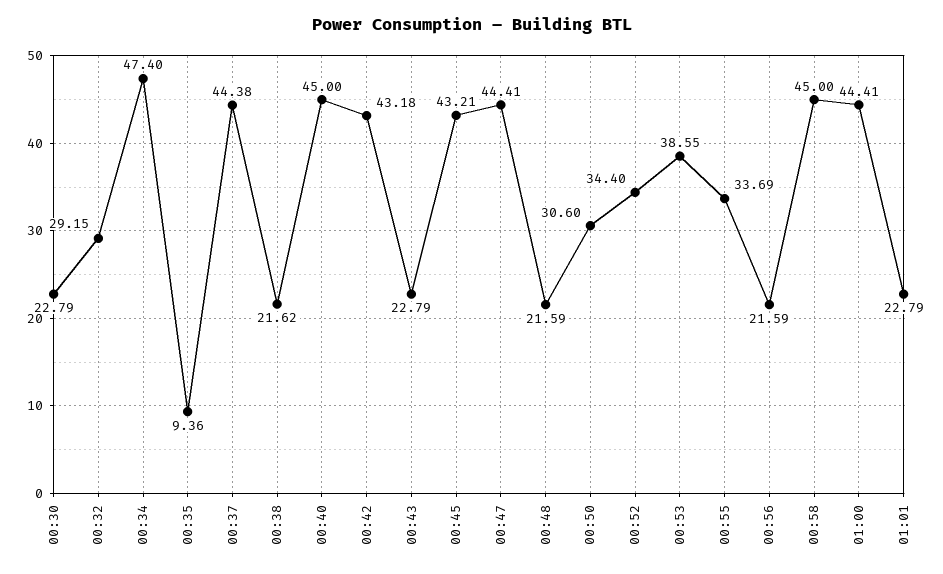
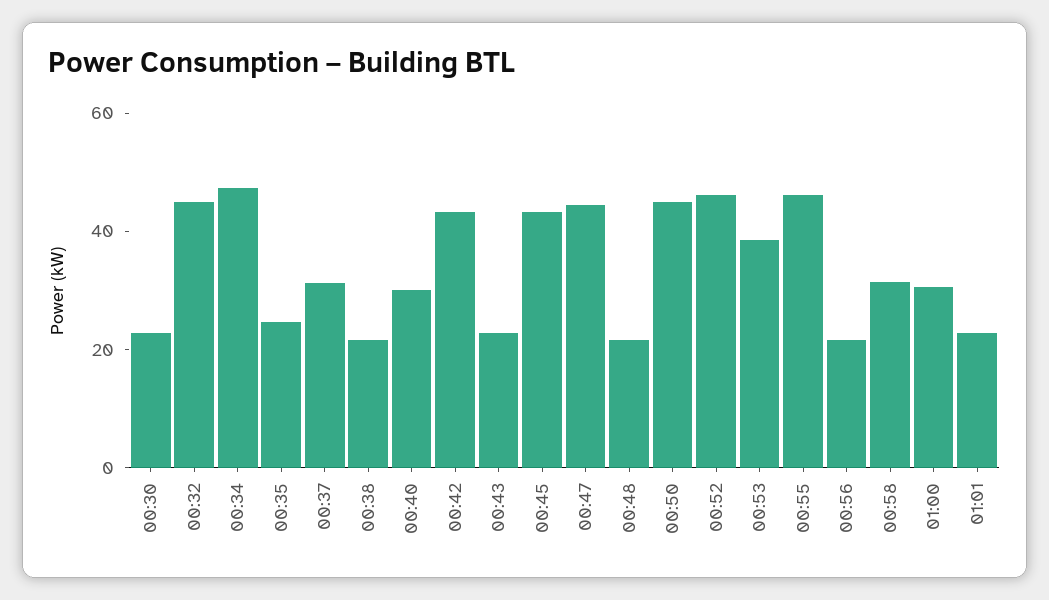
00:32: 29.15 -> 45
00:35: 9.36 -> 25
00:37: 44.38 -> 30
00:40: 45 -> 30
00:50: 30.6 -> 45
00:52: 34.4 -> 45
00:55: 33.69 -> 45
00:58: 45 -> 30
01:00: 44.41 -> 30

